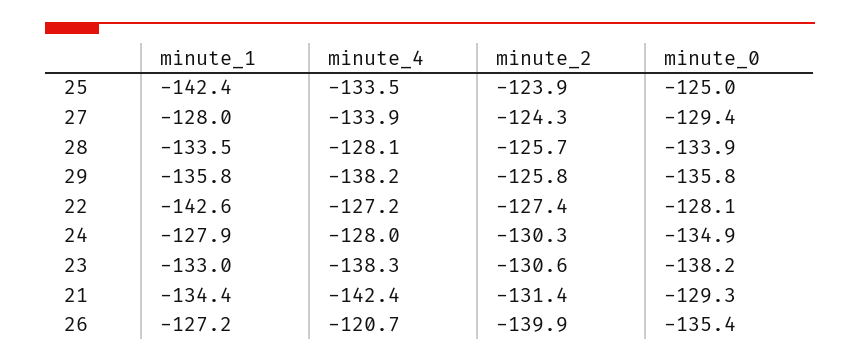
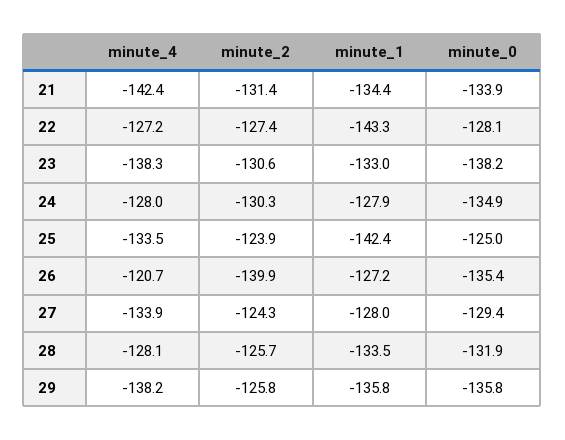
minute_0, 28: -133.9 -> -131.9
minute_1, 22: -142.6 -> -143.3
minute_0, 21: -129.3 -> -133.9

